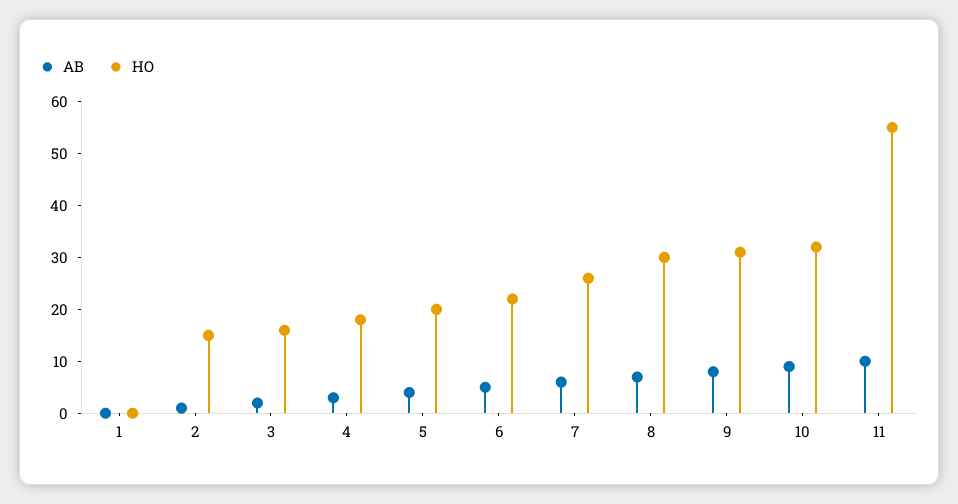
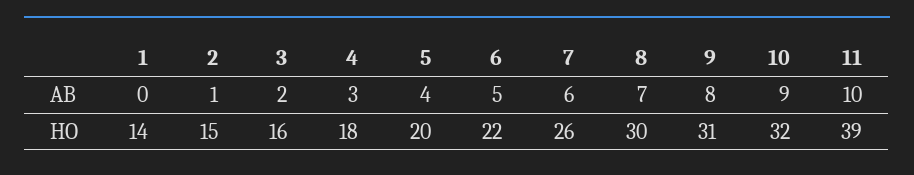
HO, 1: 0 -> 14
HO, 11: 55 -> 39

